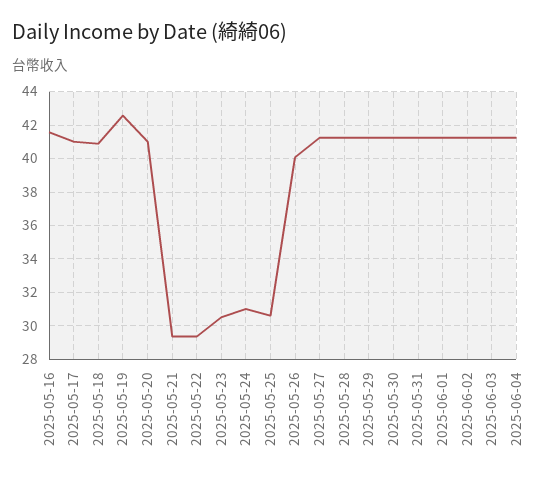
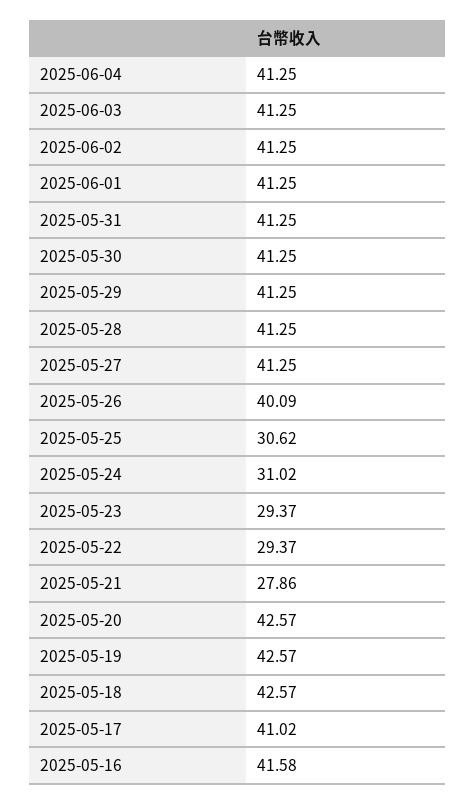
2025-05-18: 41 -> 42.57
2025-05-20: 41 -> 42.57
2025-05-21: 29.5 -> 27.86
2025-05-23: 30.5 -> 29.37

